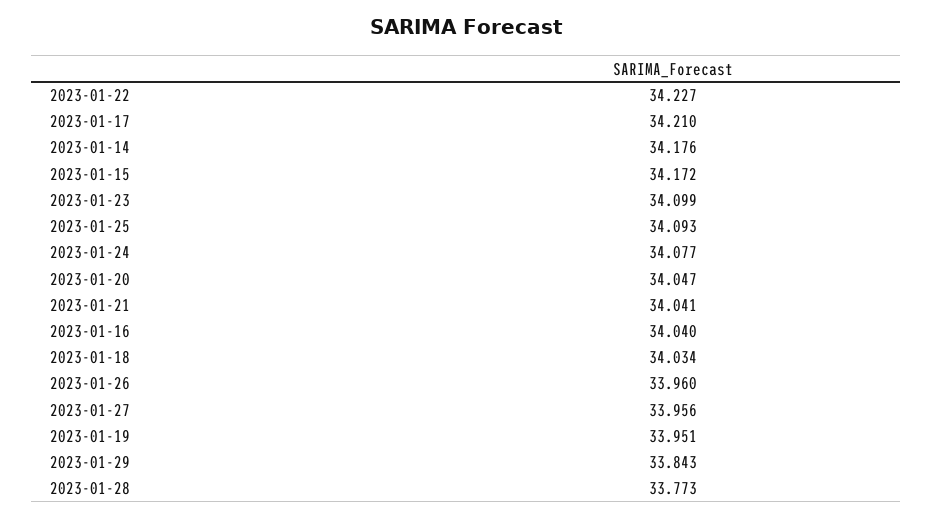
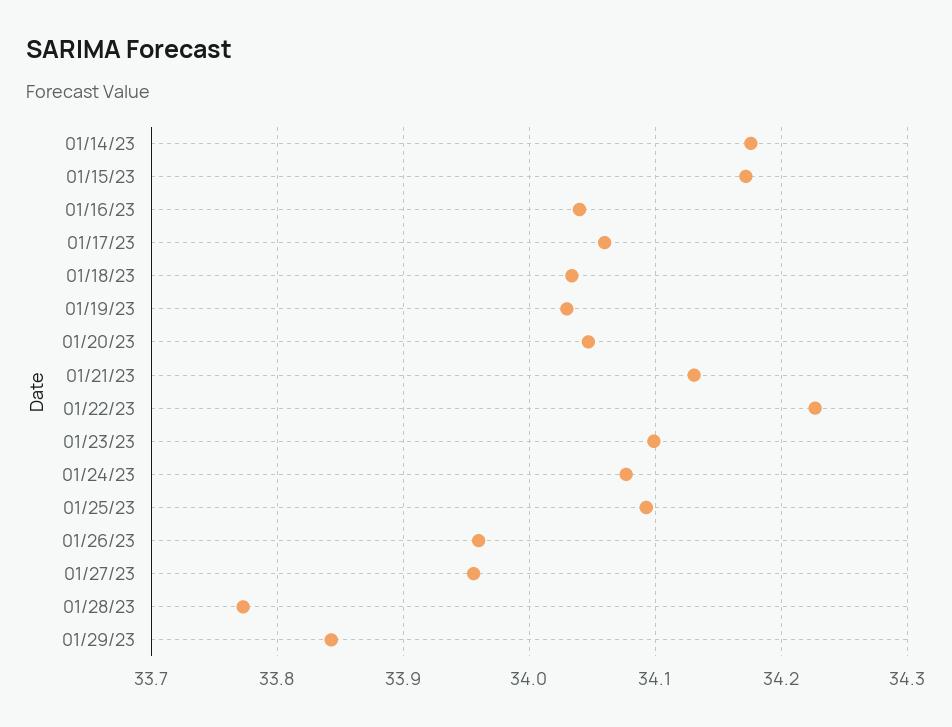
2023-01-17: 34.21 -> 34.06
2023-01-21: 34.041 -> 34.13
2023-01-19: 33.951 -> 34.03

